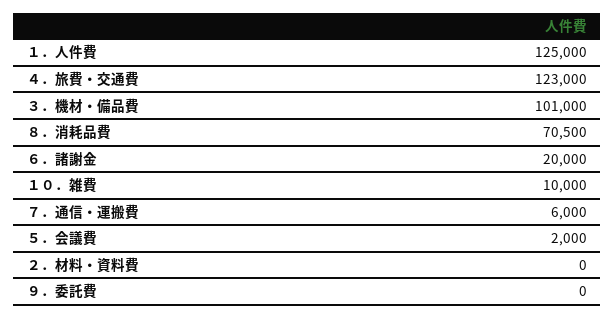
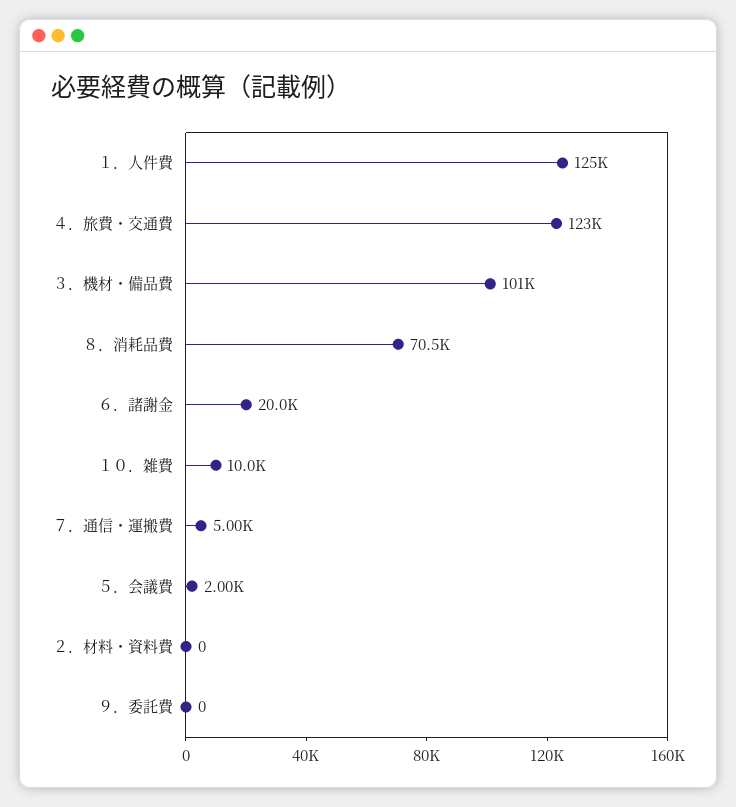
７．通信・運搬費: 6000 -> 5000

